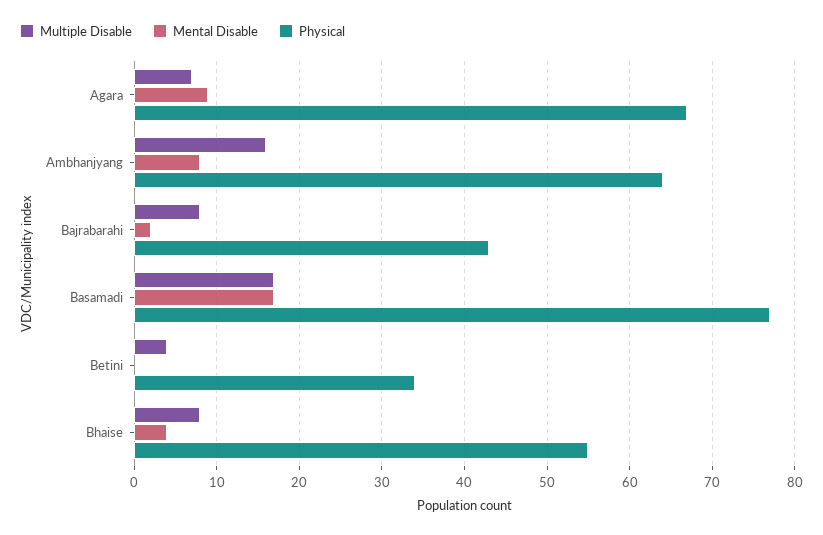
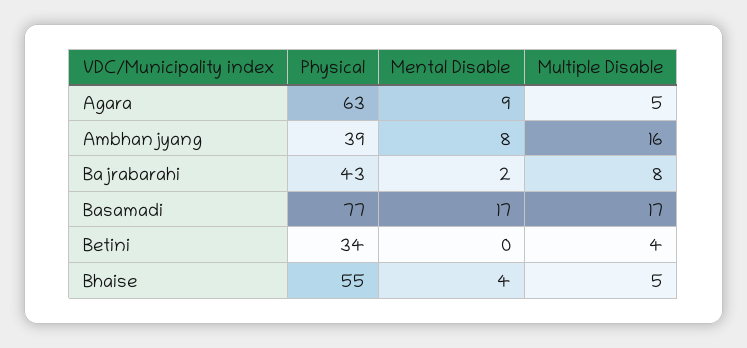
Multiple Disable, Agara: 7 -> 5
Physical, Agara: 67 -> 63
Physical, Ambhanjyang: 64 -> 39
Multiple Disable, Bhaise: 8 -> 5

